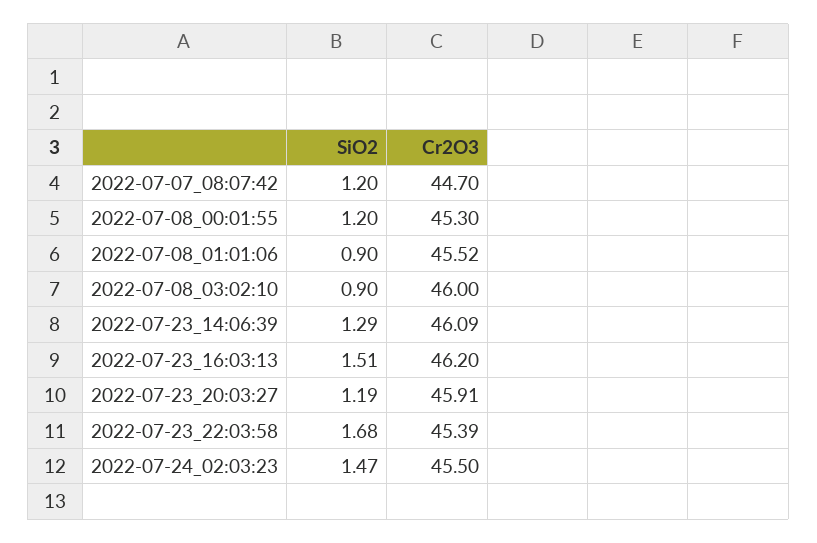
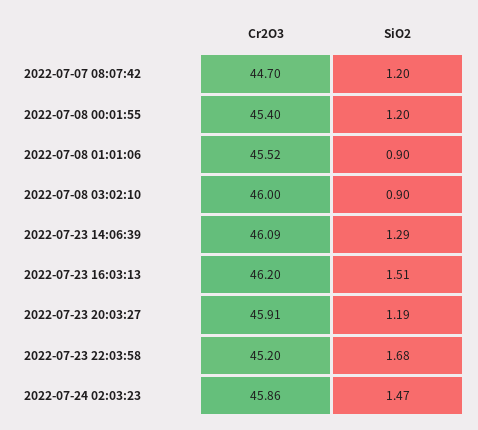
Cr2O3, 2022-07-08_00:01:55: 45.3 -> 45.4
Cr2O3, 2022-07-23_22:03:58: 45.39 -> 45.2
Cr2O3, 2022-07-24_02:03:23: 45.5 -> 45.86

